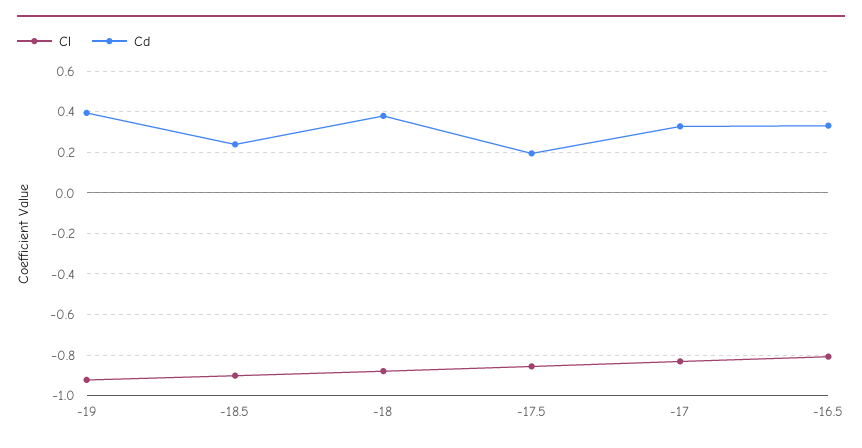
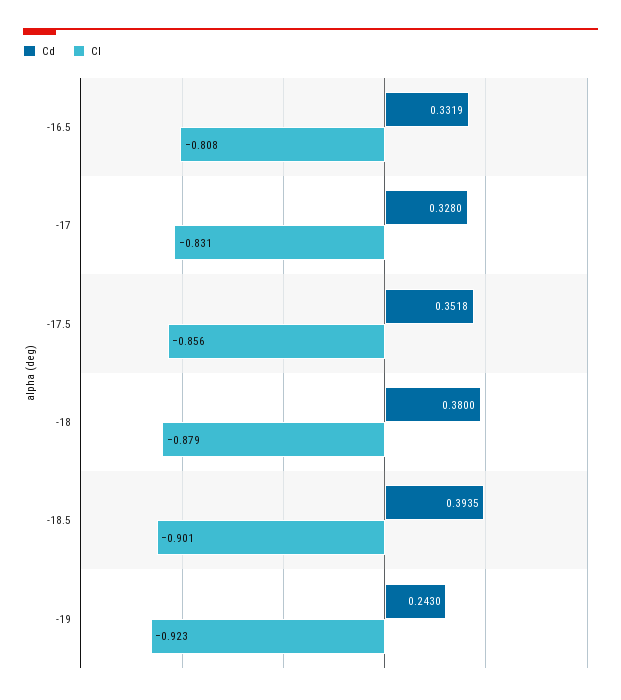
Cd, -19: 0.4 -> 0.243
Cd, -18.5: 0.25 -> 0.3935
Cd, -17.5: 0.2 -> 0.3518

